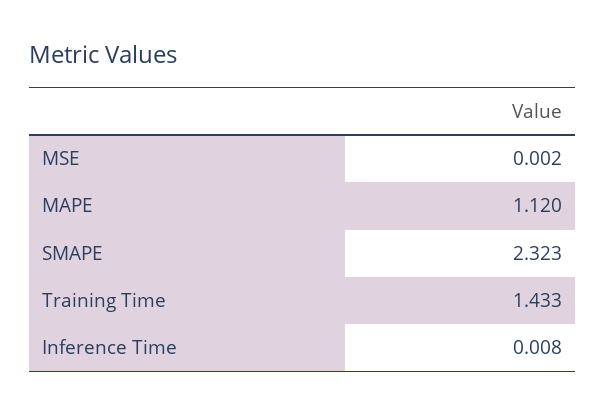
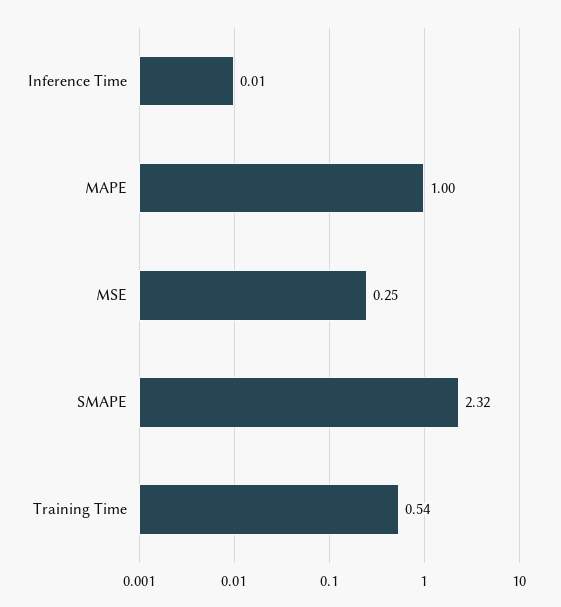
MSE: 0.002 -> 0.25
MAPE: 1.12 -> 1
Training Time: 1.433 -> 0.54

